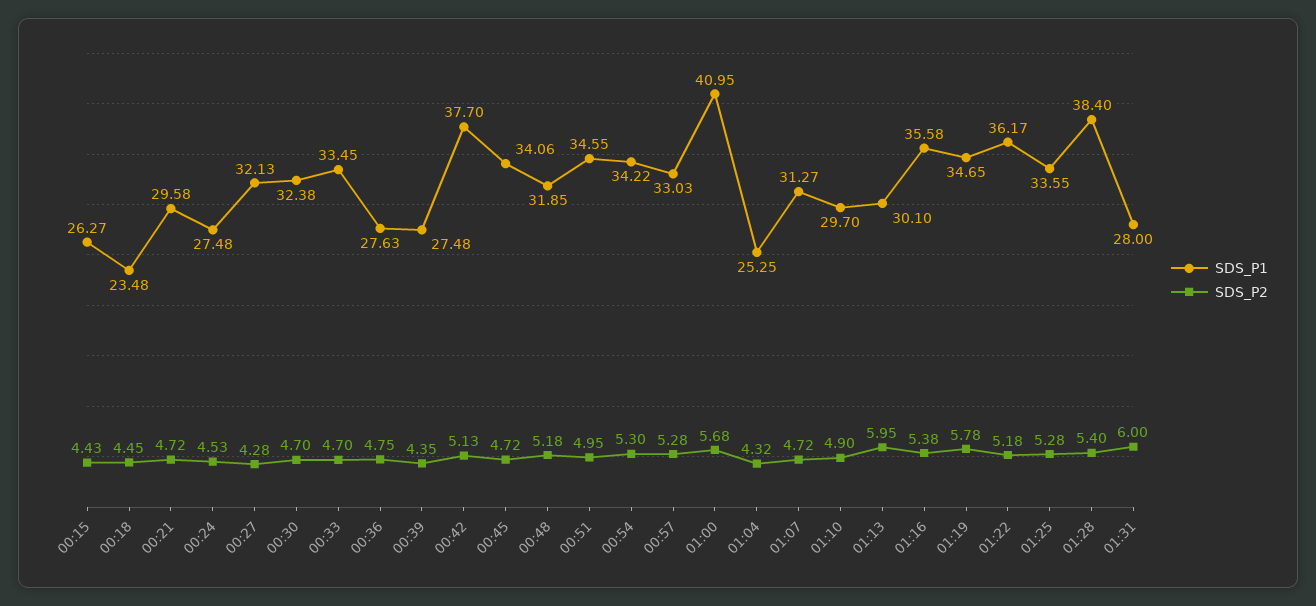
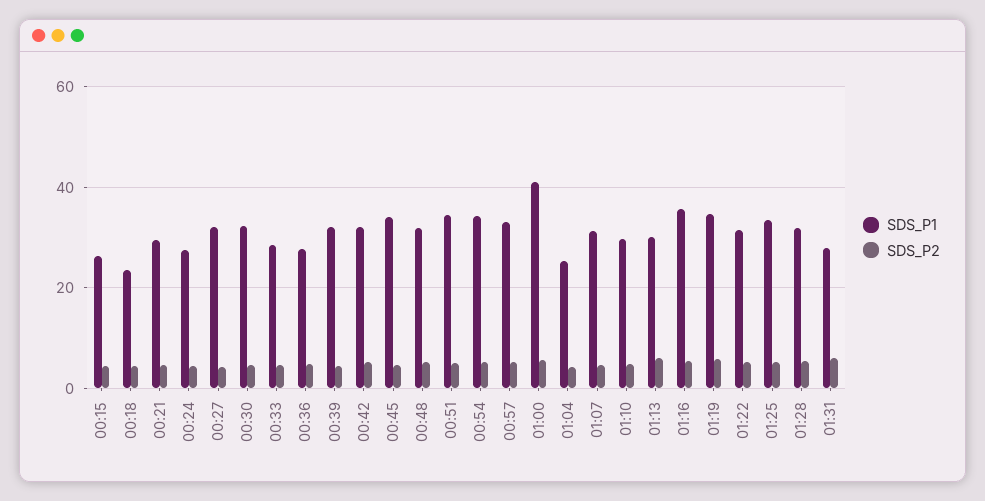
SDS_P1, 00:33: 33.45 -> 28
SDS_P1, 00:39: 27.48 -> 32
SDS_P1, 00:42: 37.7 -> 32
SDS_P1, 01:22: 36.17 -> 32
SDS_P1, 01:28: 38.4 -> 32

